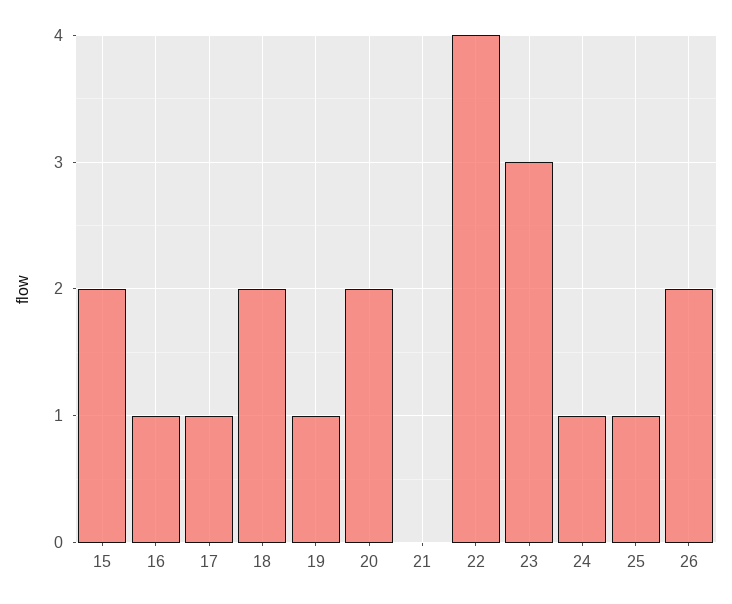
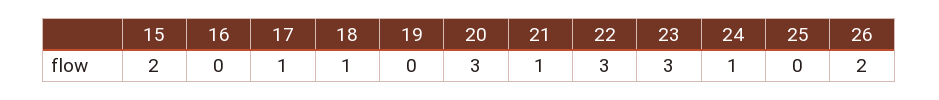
16: 1 -> 0
18: 2 -> 1
19: 1 -> 0
20: 2 -> 3
21: 0 -> 1
22: 4 -> 3
25: 1 -> 0

